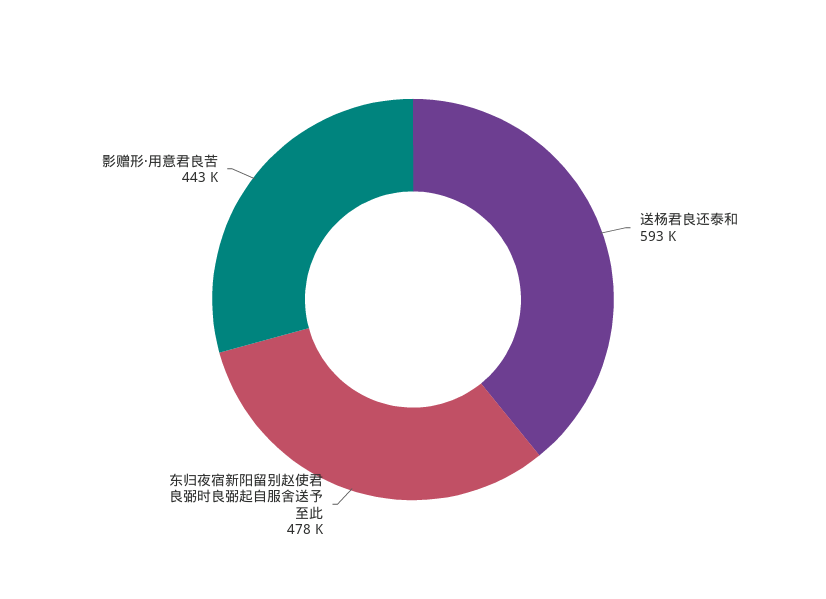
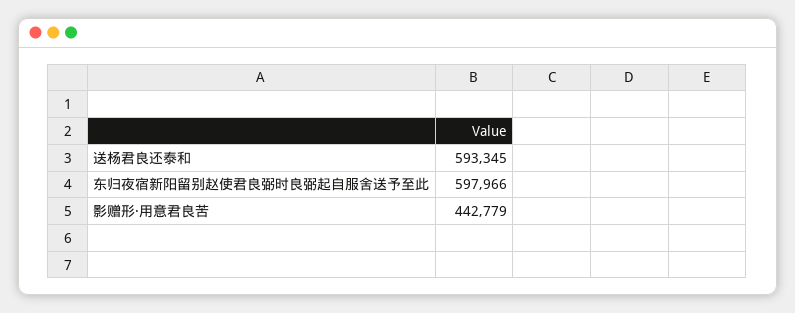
东归夜宿新阳留别赵使君良弼时良弼起自服舍送予至此: 478000 -> 597966

